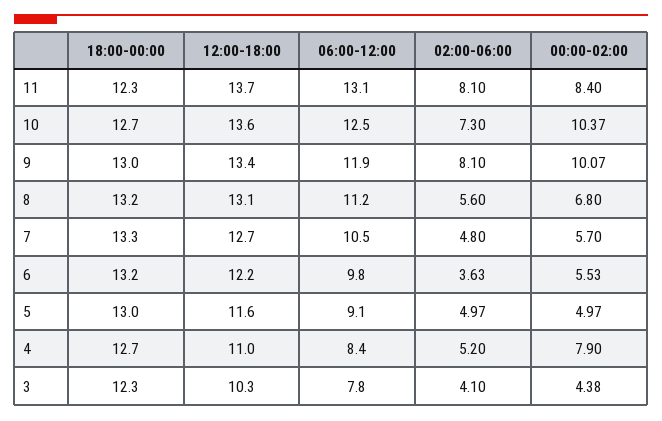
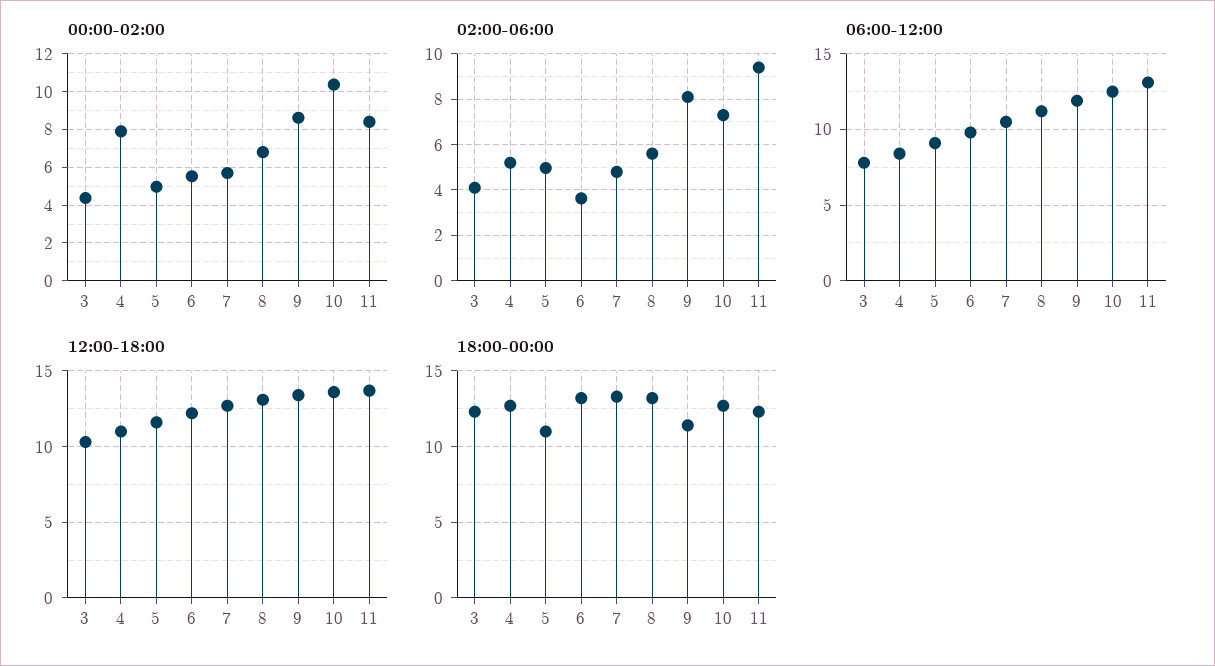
02:00-06:00, 11: 8.1 -> 9.5
18:00-00:00, 9: 13 -> 11.5
00:00-02:00, 9: 10.07 -> 8.5
18:00-00:00, 5: 13 -> 11

